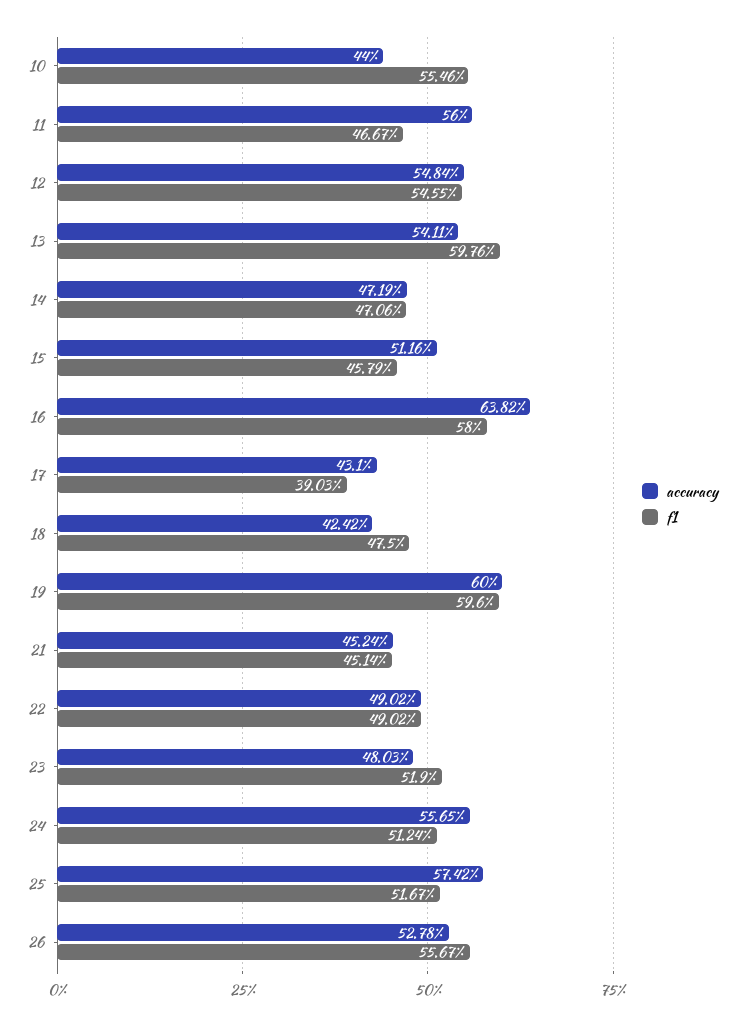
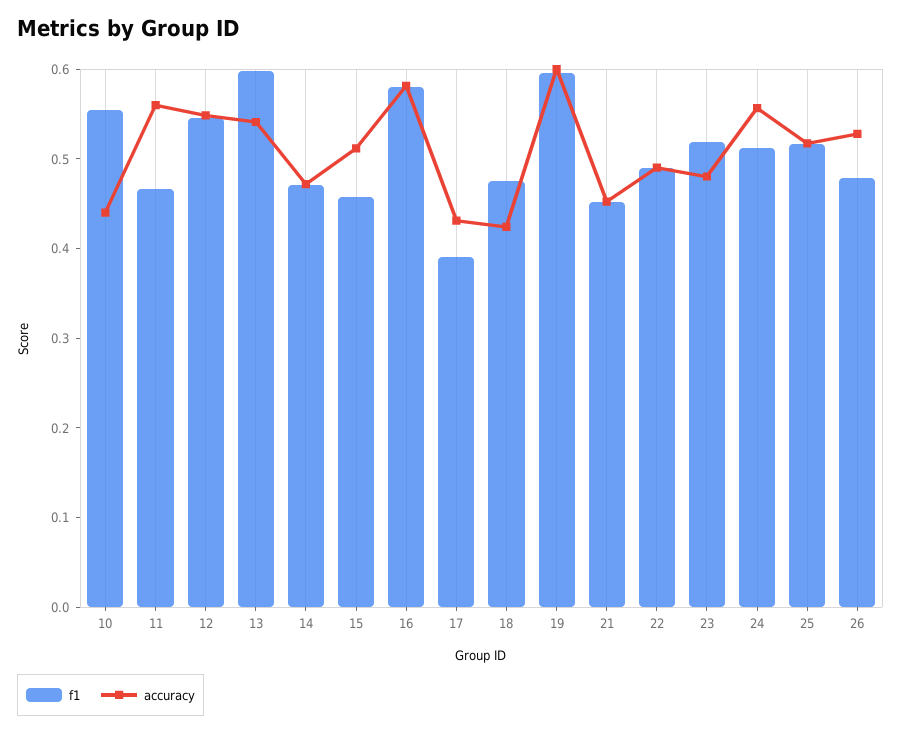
accuracy, 16: 0.6382 -> 0.58
accuracy, 25: 0.5742 -> 0.52
f1, 26: 0.5567 -> 0.48

